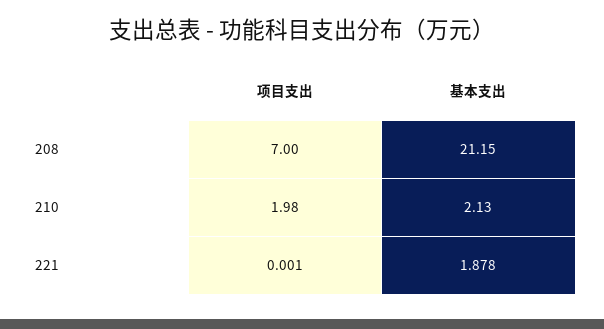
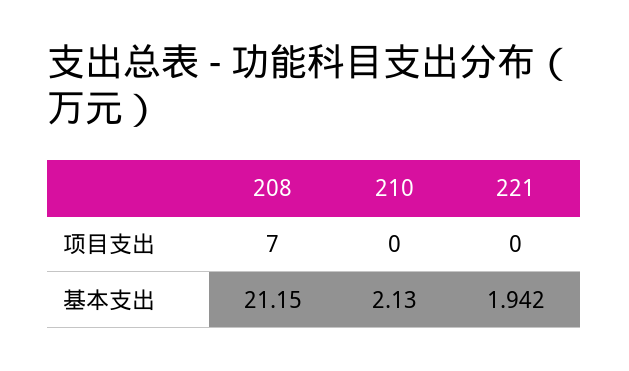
项目支出, 210: 1.98 -> 0
项目支出, 221: 0.001 -> 0
基本支出, 221: 1.878 -> 1.942

